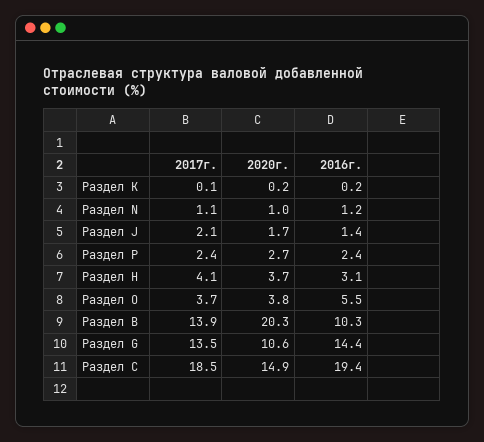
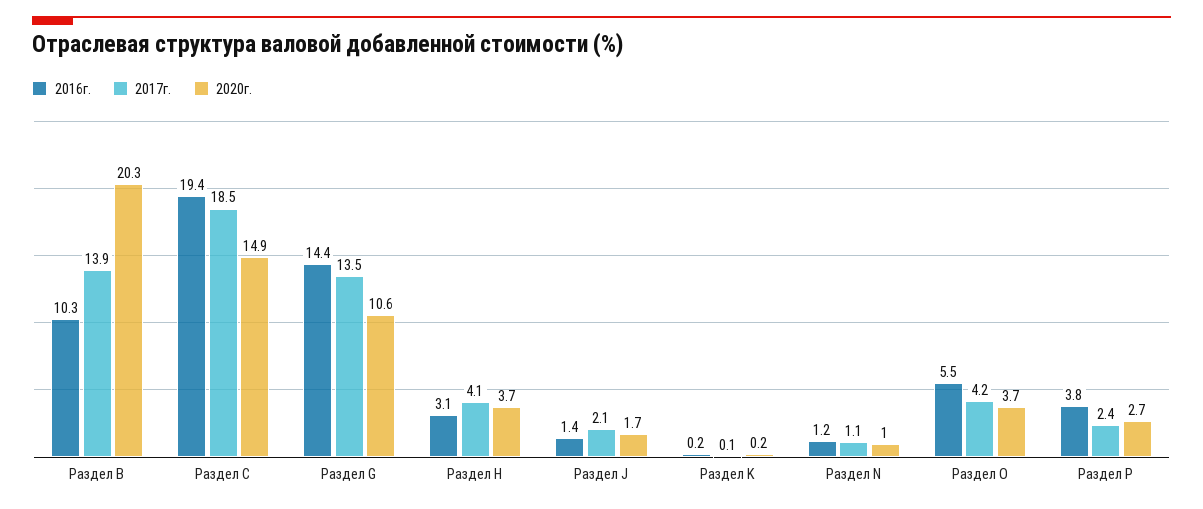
2016г., Раздел P: 2.4 -> 3.8
2017г., Раздел O: 3.7 -> 4.2
2020г., Раздел O: 3.8 -> 3.7

